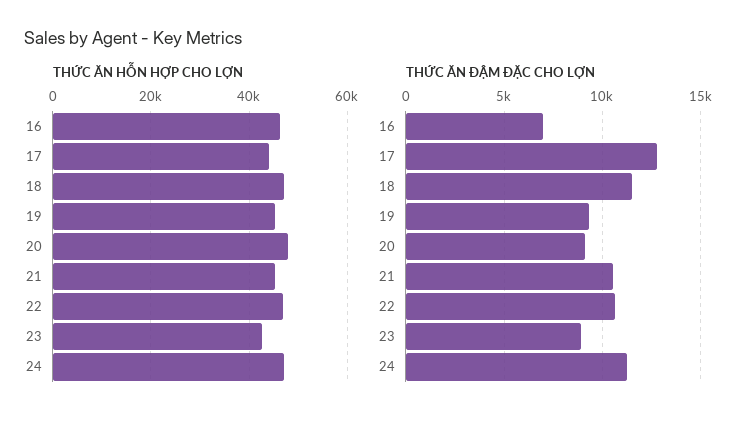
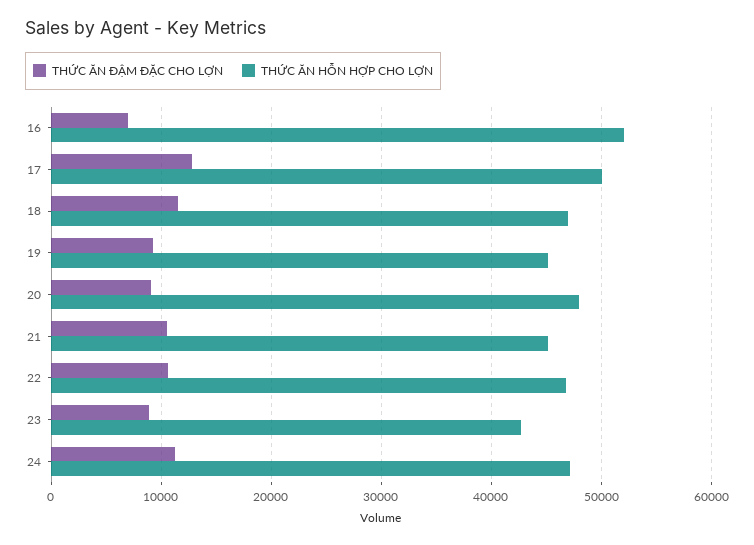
THỨC ĂN HỖN HỢP CHO LỢN, 16: 46000 -> 52000
THỨC ĂN HỖN HỢP CHO LỢN, 17: 44000 -> 50000

